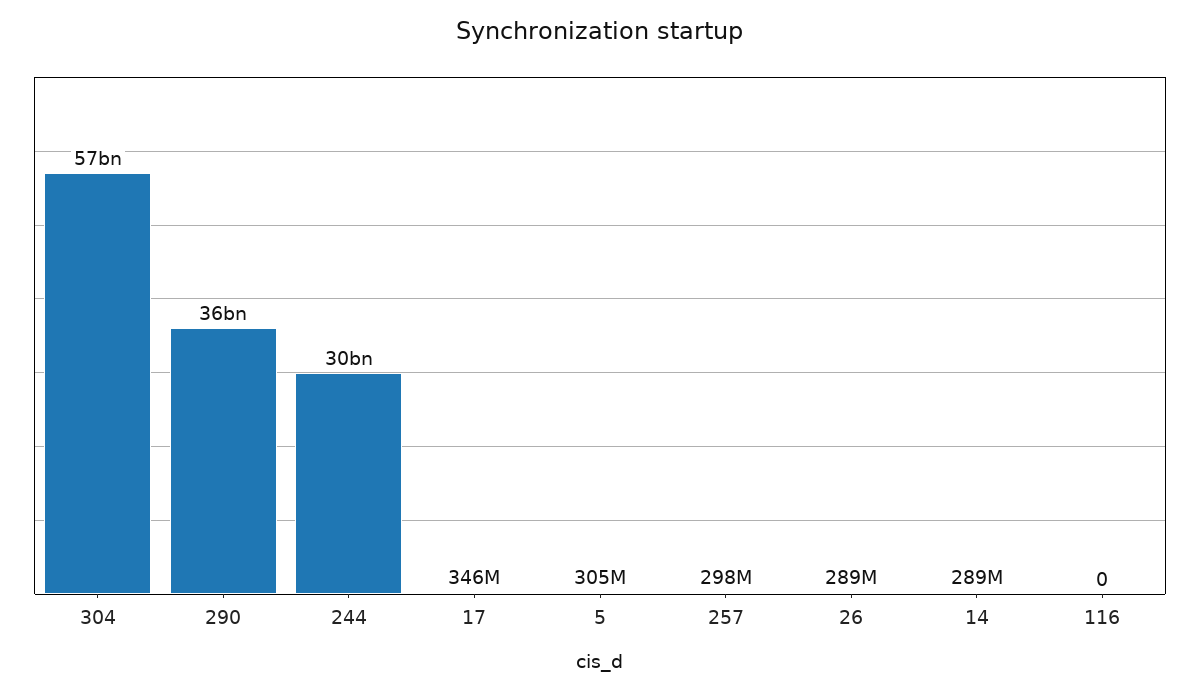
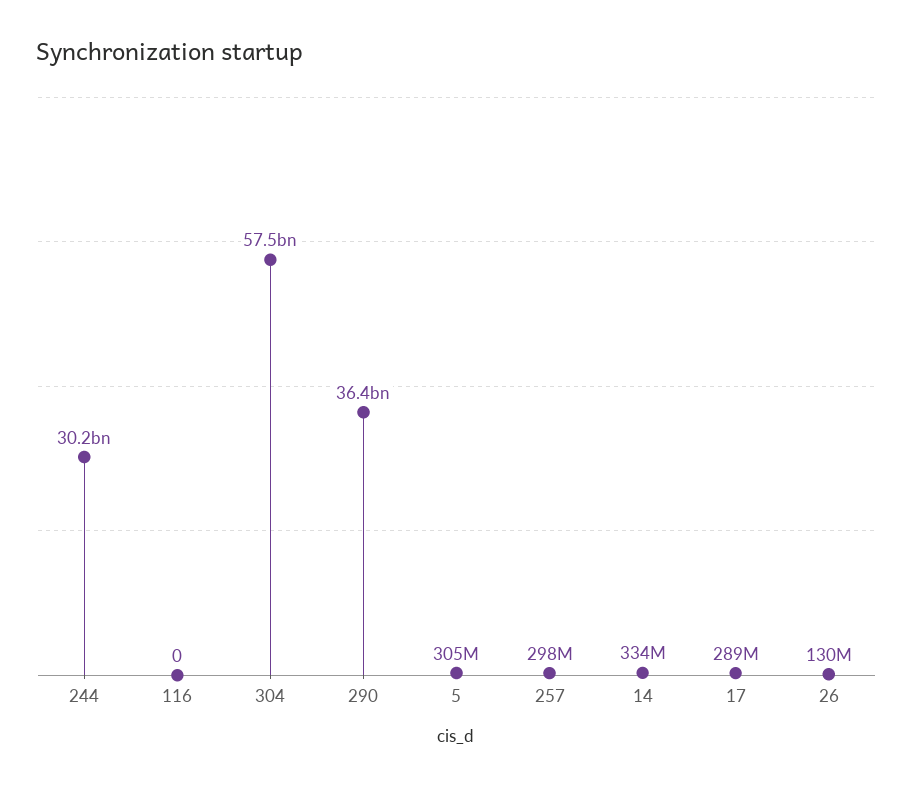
17: 346000000 -> 289000000
26: 289000000 -> 130000000
14: 289000000 -> 334000000

